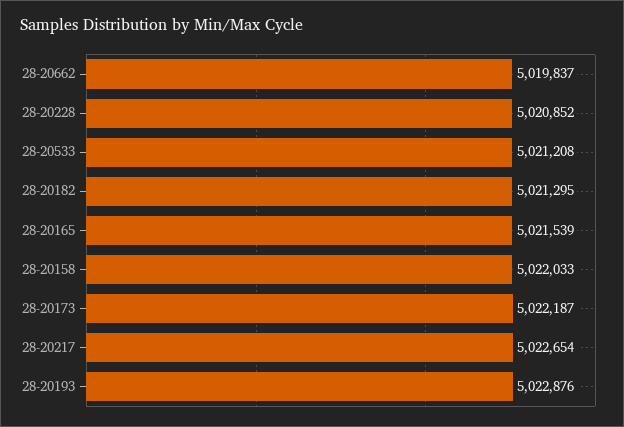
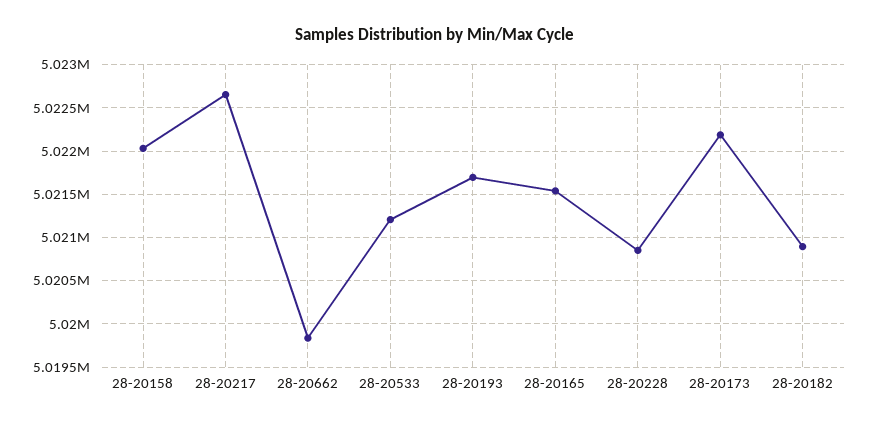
28-20182: 5021295 -> 5020900
28-20193: 5022876 -> 5021700

